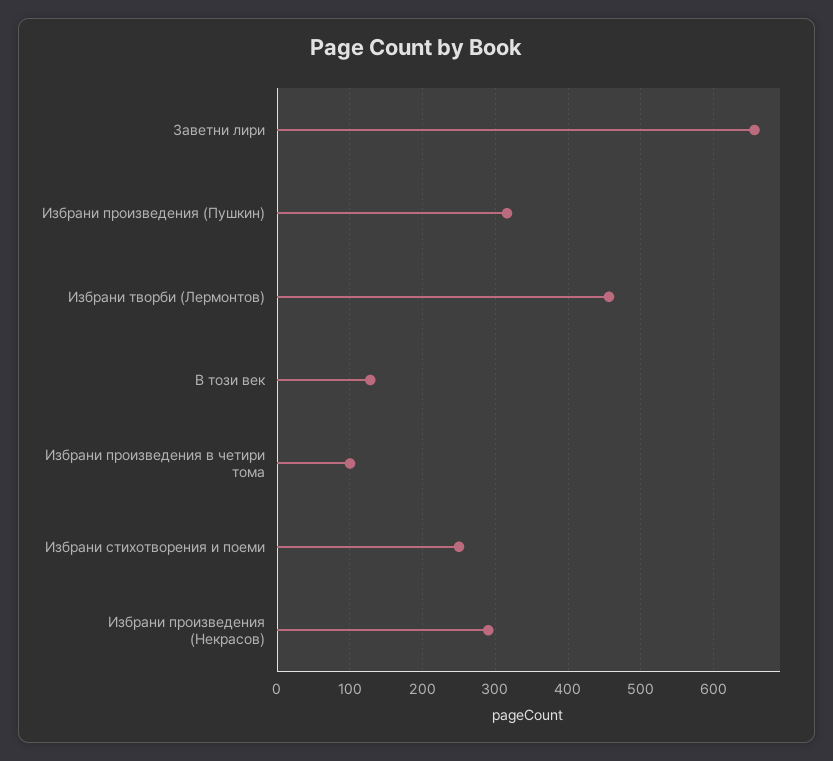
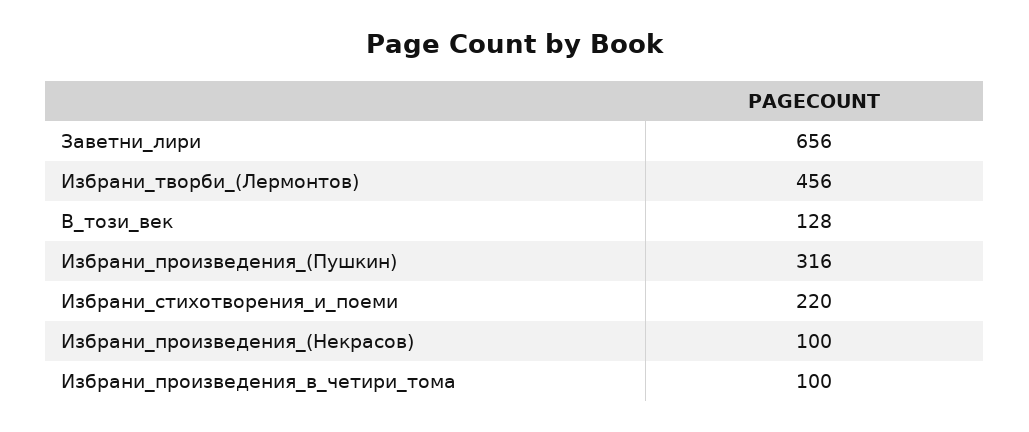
Избрани стихотворения и поеми: 250 -> 220
Избрани произведения (Некрасов): 290 -> 100

